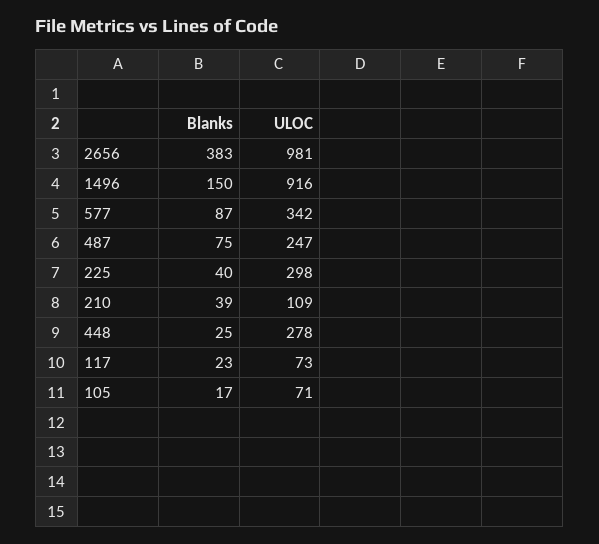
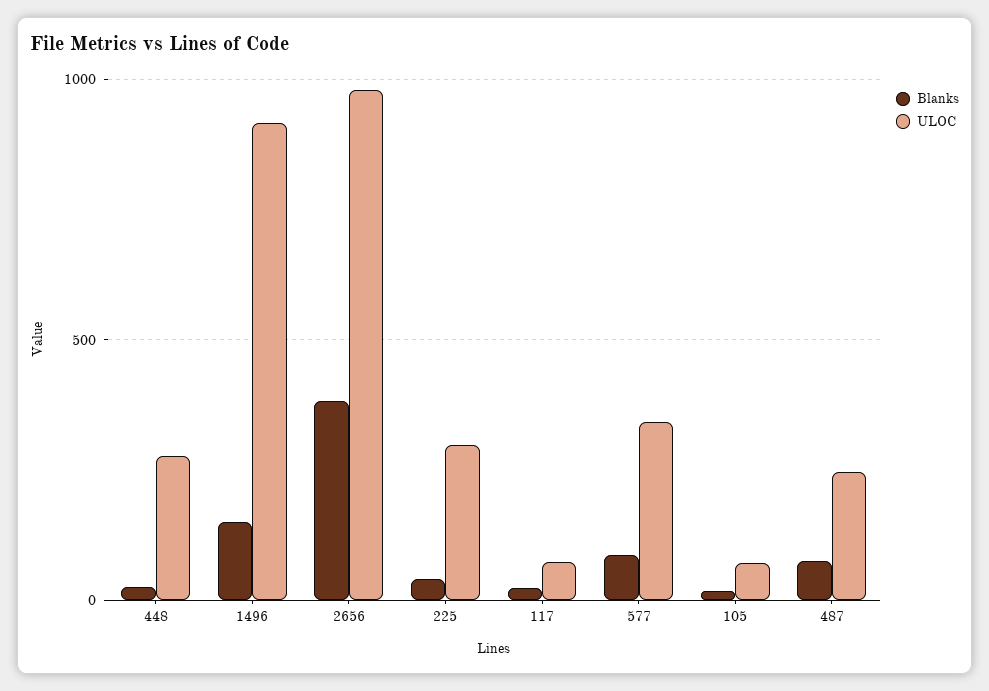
Blanks, 210: 39 -> none
ULOC, 210: 109 -> none

